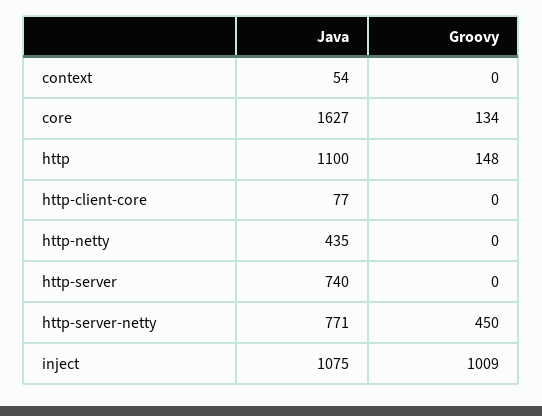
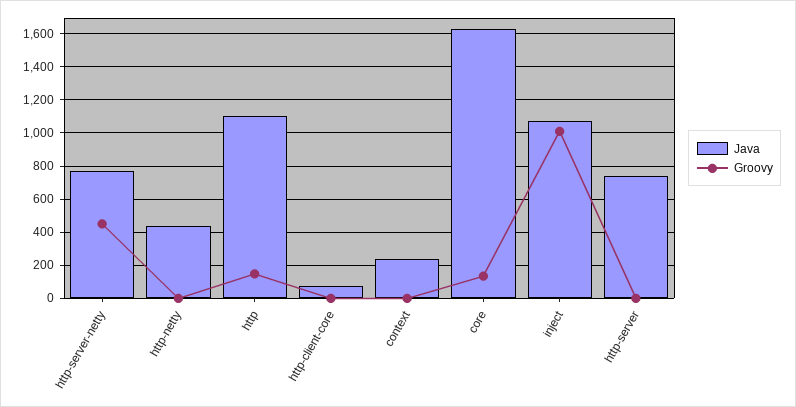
Java, context: 54 -> 250

